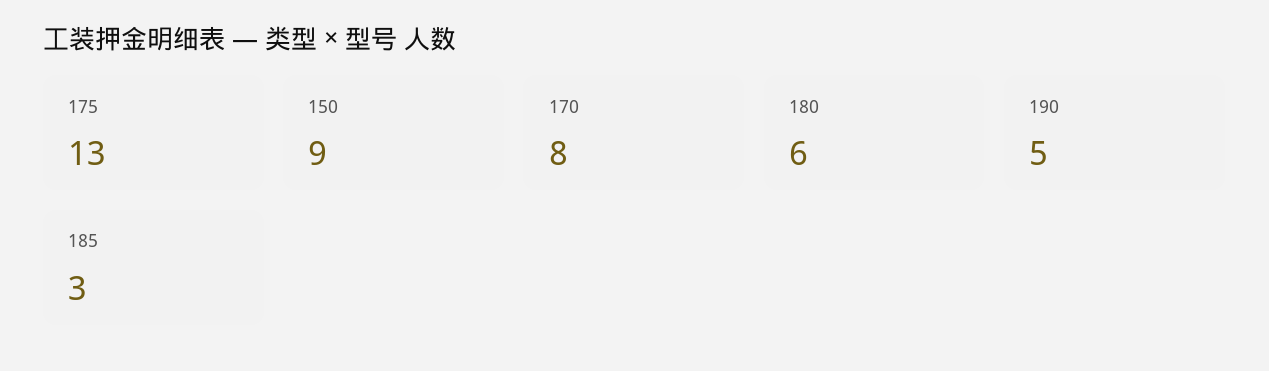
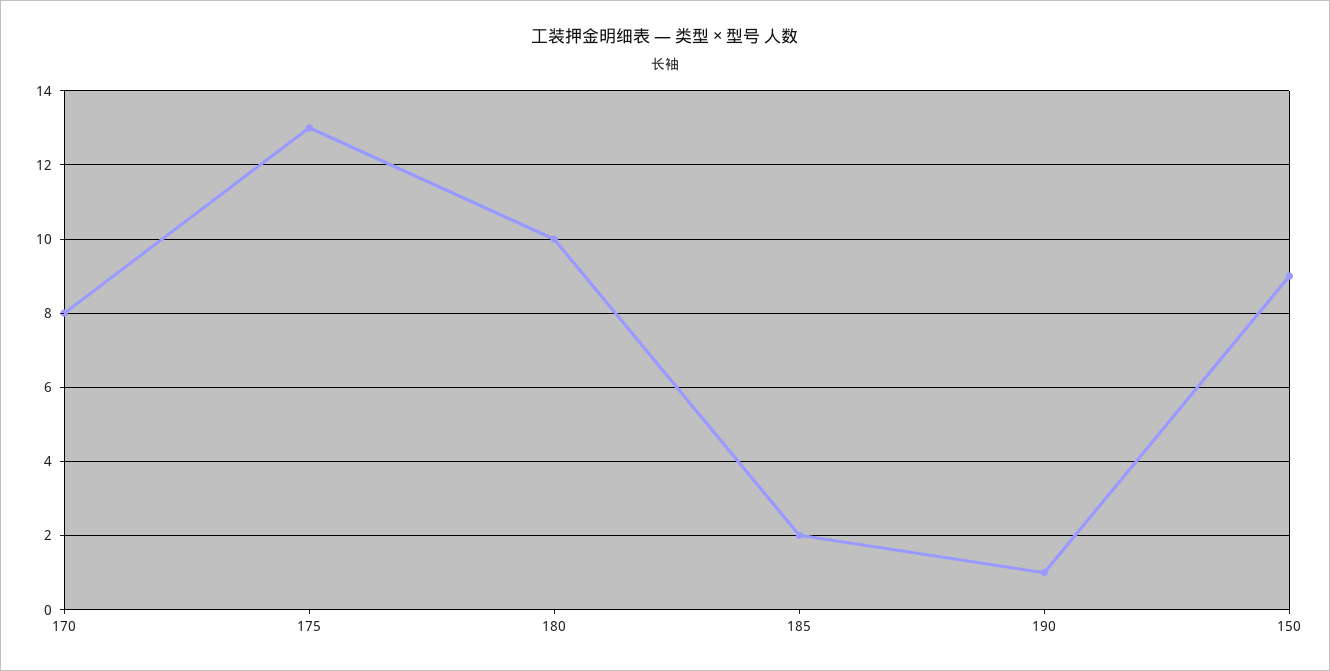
180: 6 -> 10
190: 5 -> 1
185: 3 -> 2

